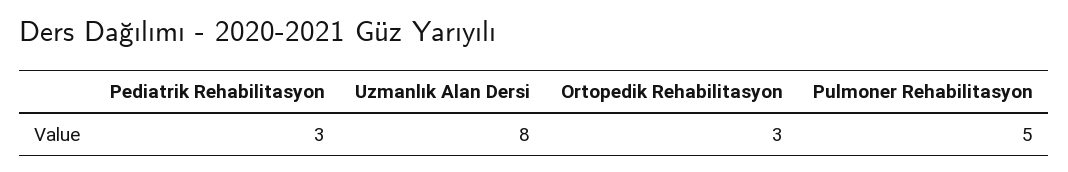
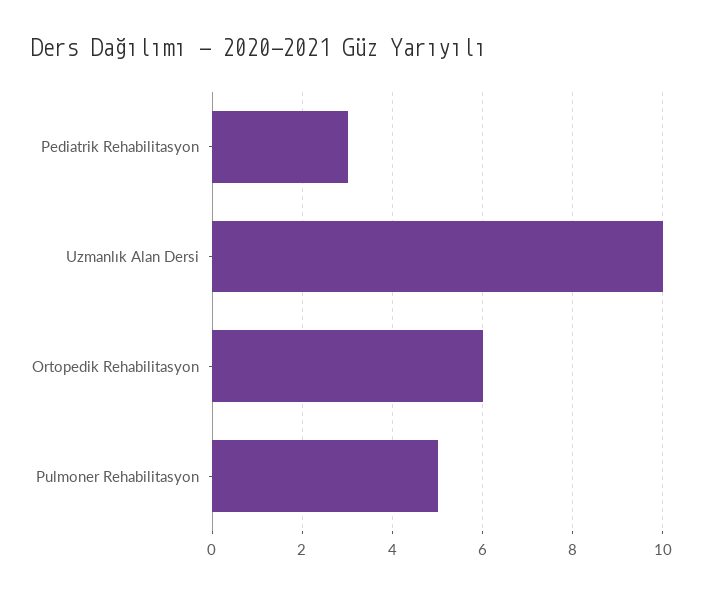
Uzmanlık Alan Dersi: 8 -> 10
Ortopedik Rehabilitasyon: 3 -> 6

